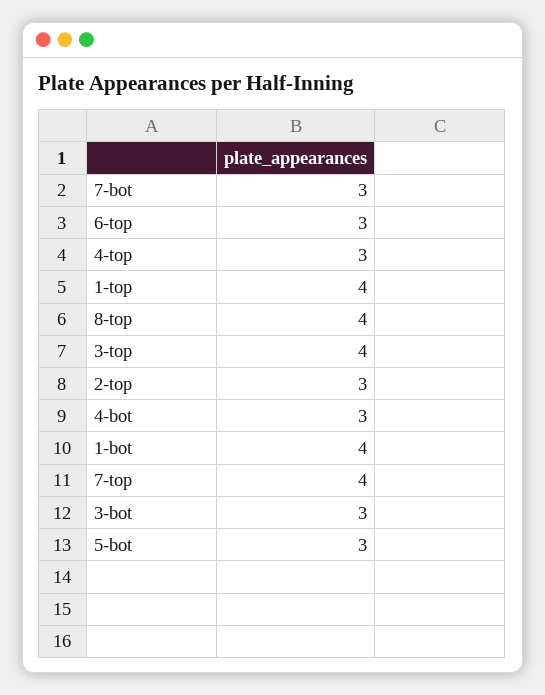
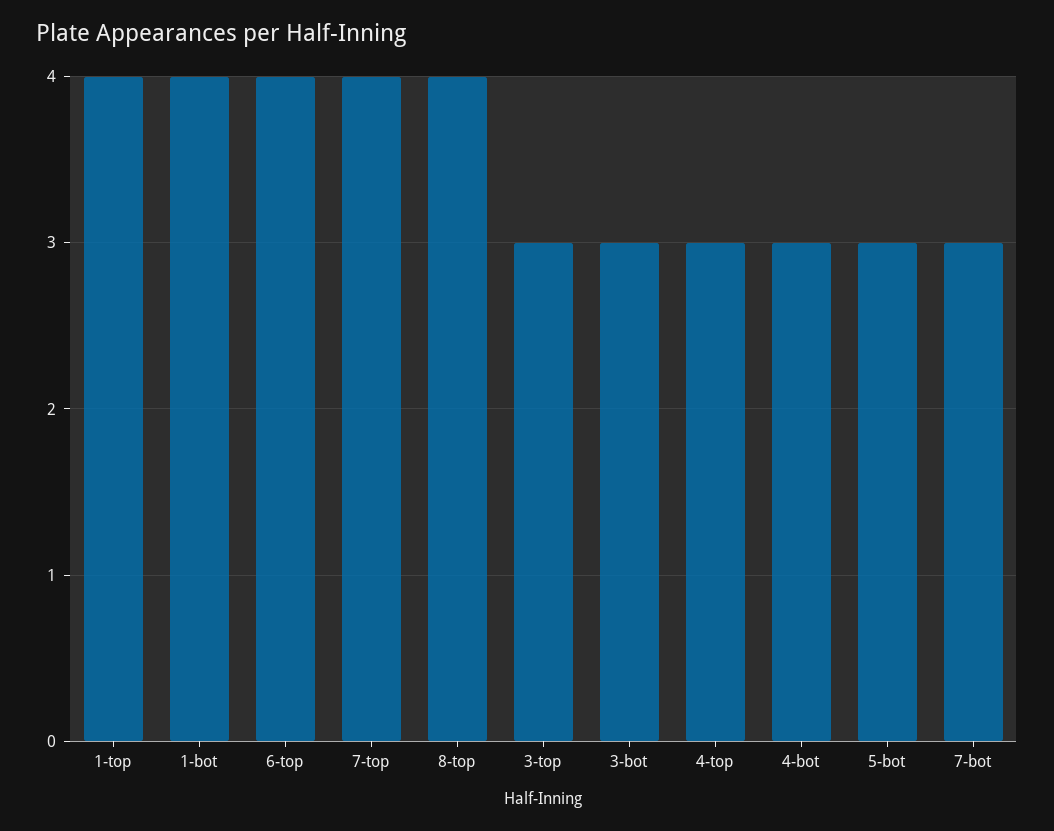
6-top: 3 -> 4
3-top: 4 -> 3
2-top: 3 -> none

